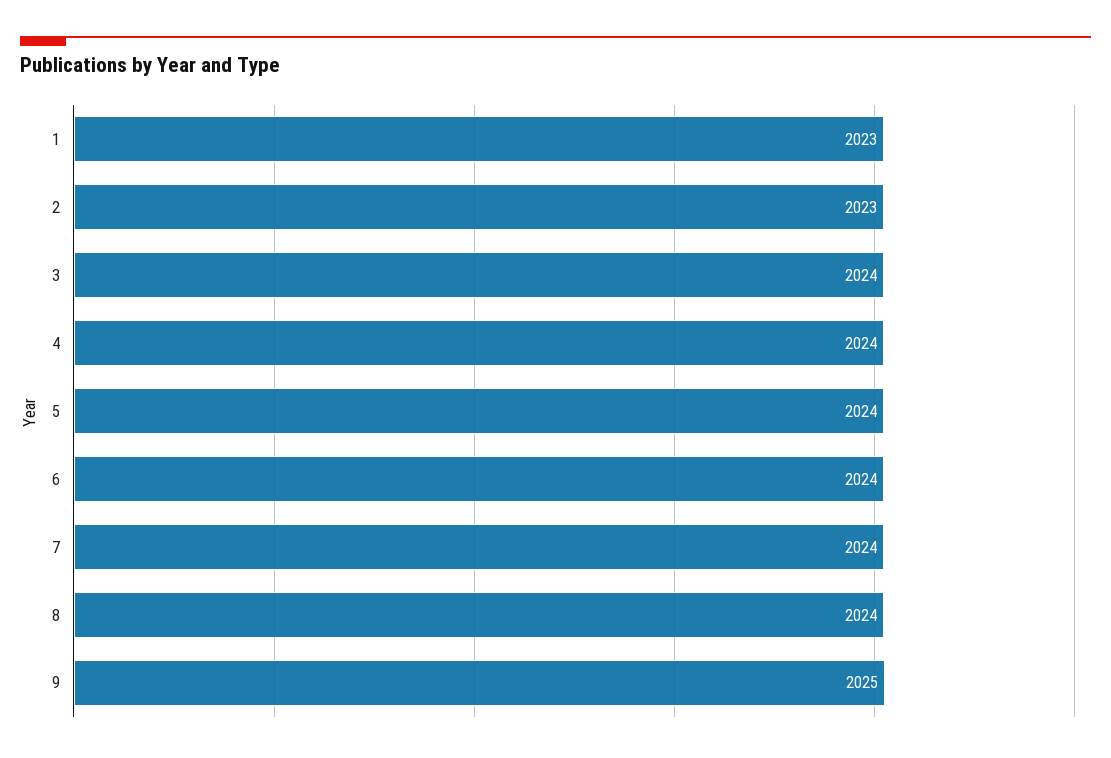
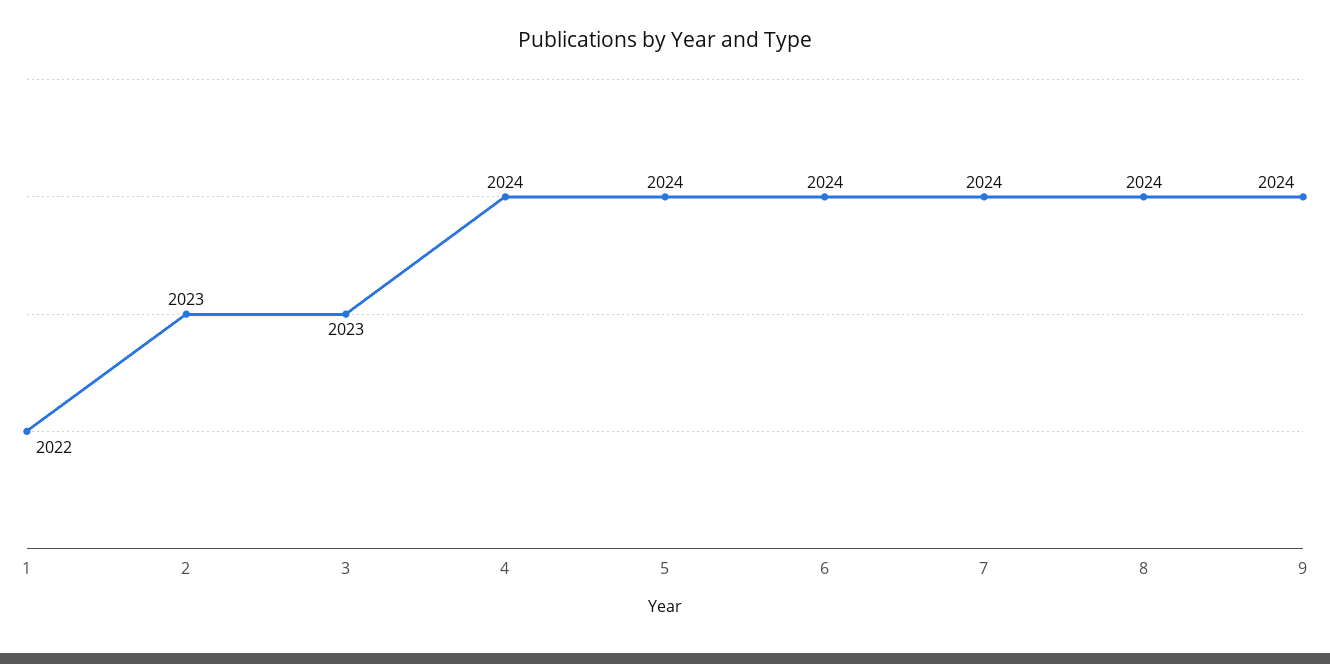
1: 2023 -> 2022
3: 2024 -> 2023
9: 2025 -> 2024

